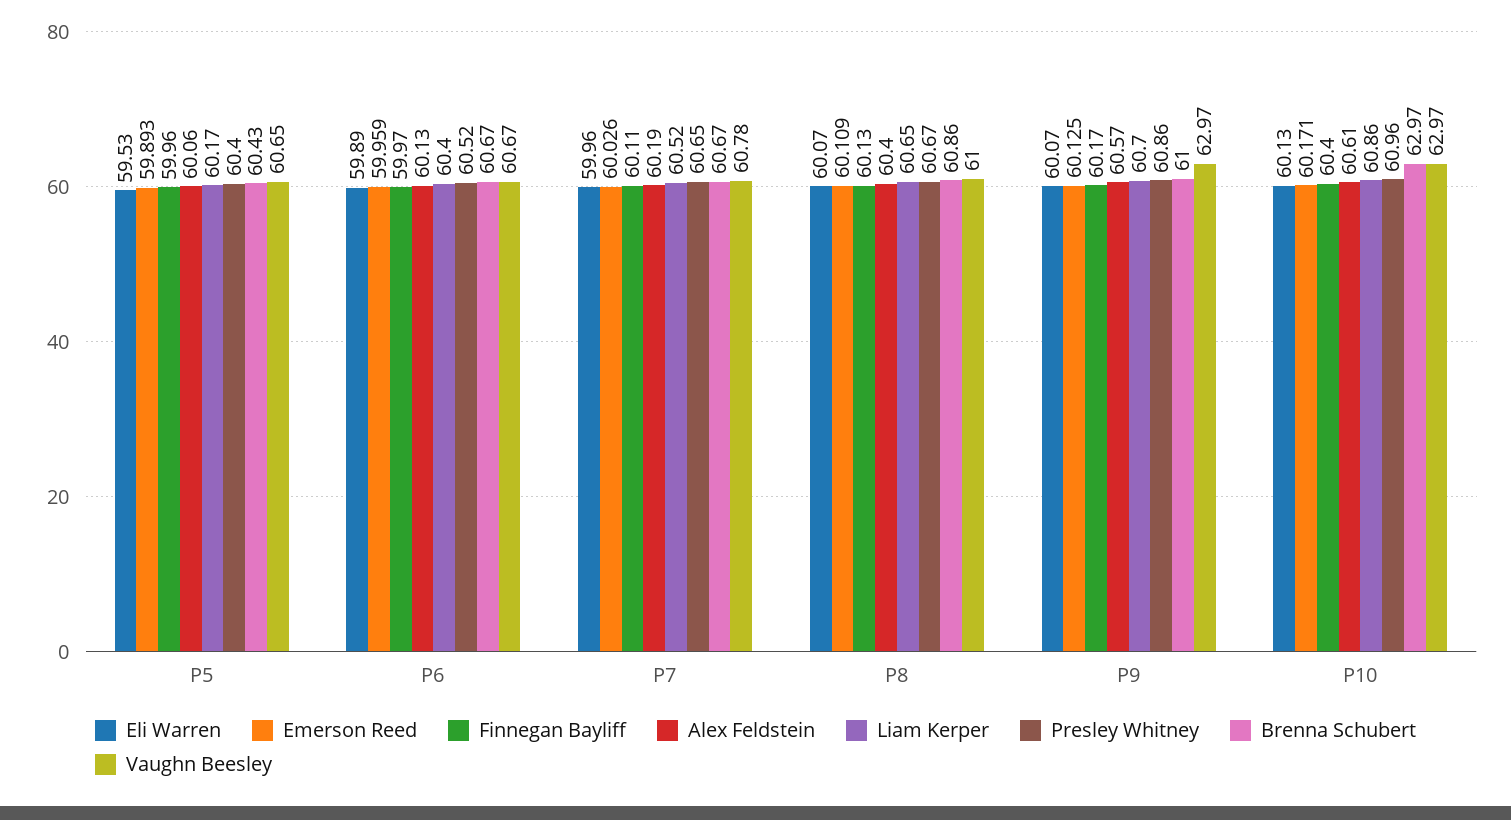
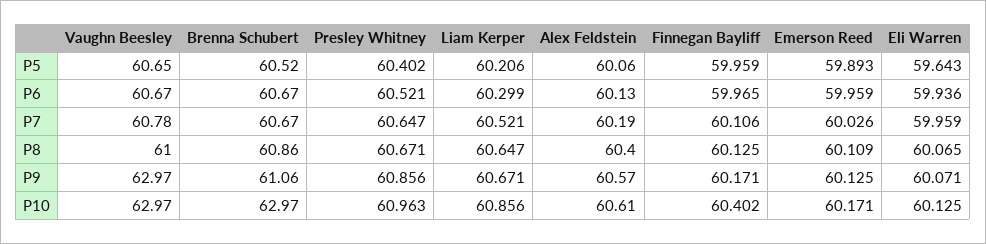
Eli Warren, P5: 59.53 -> 59.643
Liam Kerper, P5: 60.17 -> 60.206
Brenna Schubert, P5: 60.43 -> 60.52
Eli Warren, P6: 59.89 -> 59.936
Liam Kerper, P6: 60.4 -> 60.299
Liam Kerper, P9: 60.7 -> 60.671
Brenna Schubert, P9: 61 -> 61.06

